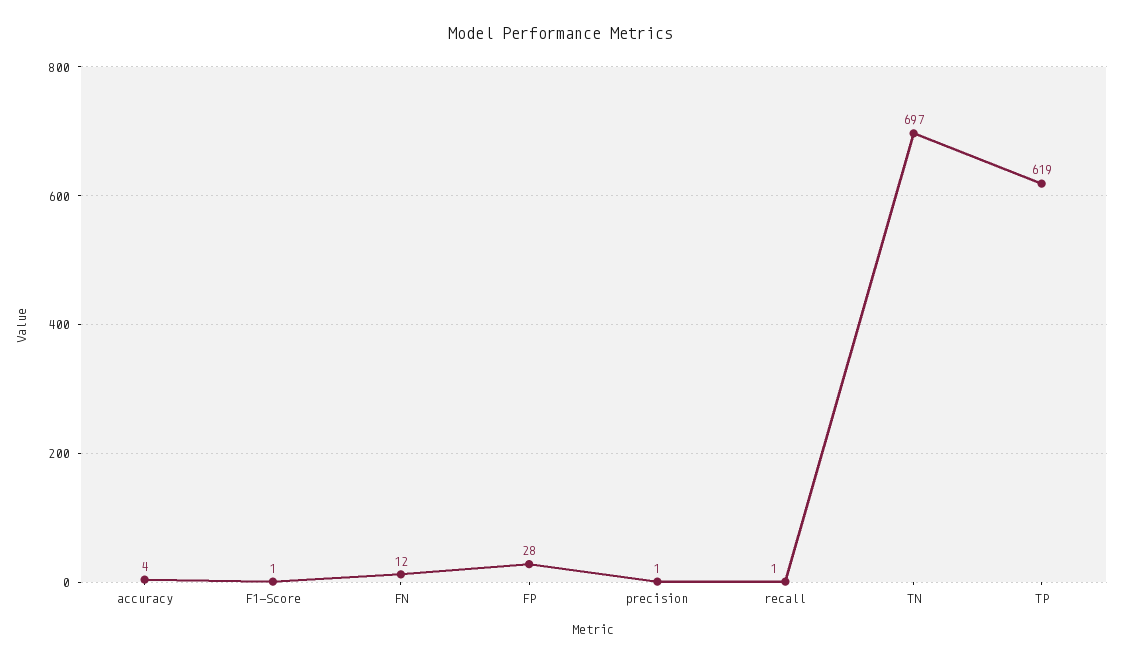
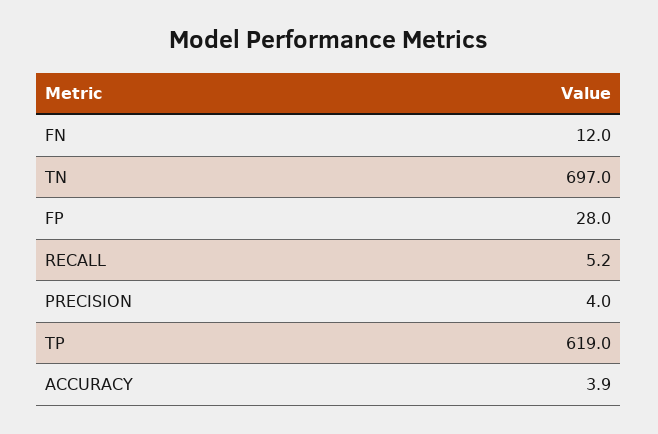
F1-Score: 1 -> none
precision: 1 -> 4
recall: 1 -> 5.2

